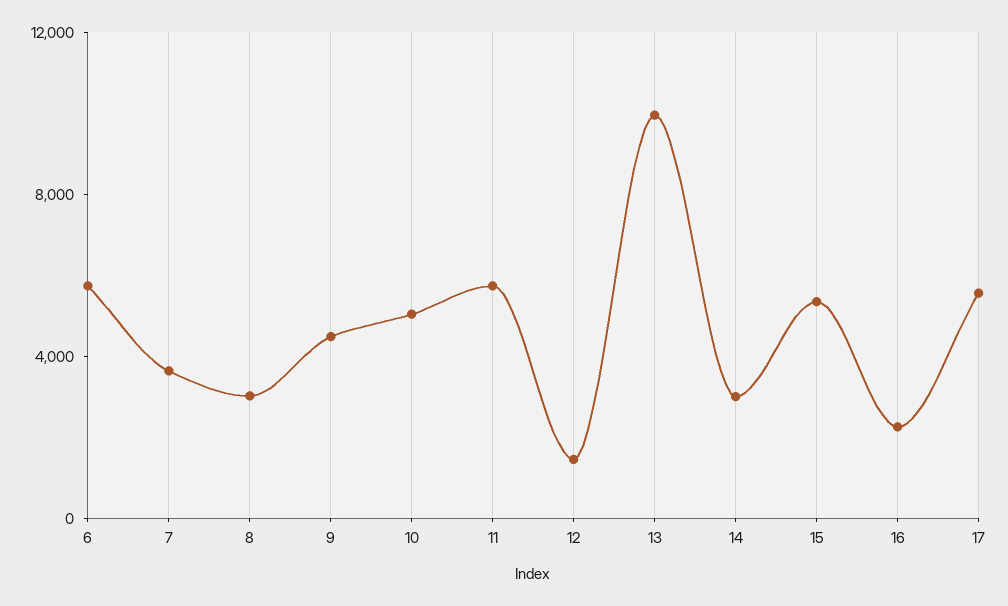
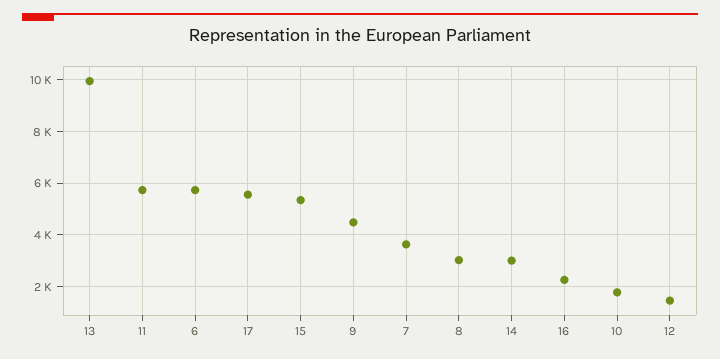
10: 5000 -> 1750

